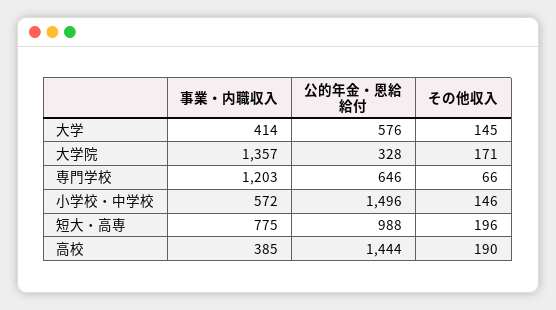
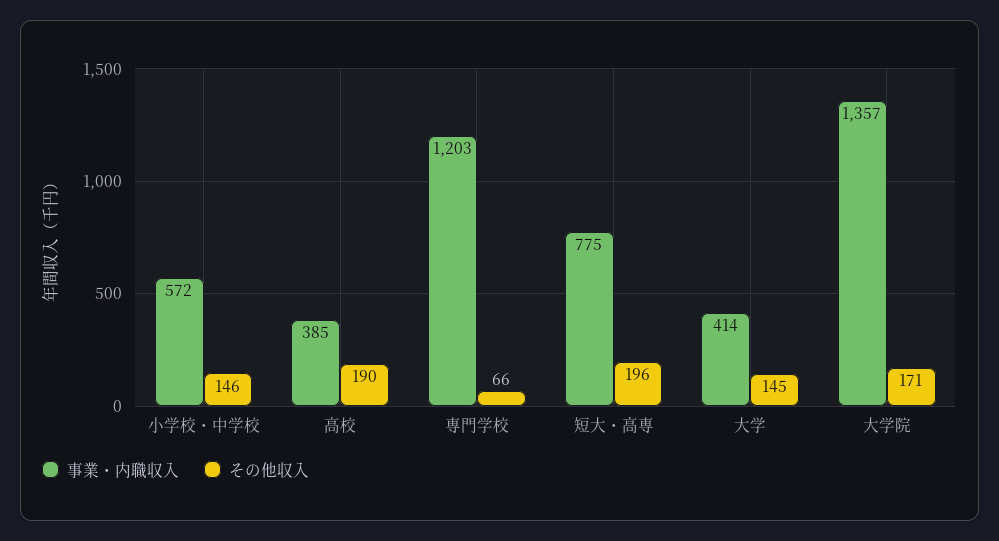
公的年金・恩給給付, 大学: 576 -> none
公的年金・恩給給付, 大学院: 328 -> none
公的年金・恩給給付, 専門学校: 646 -> none
公的年金・恩給給付, 小学校・中学校: 1496 -> none
公的年金・恩給給付, 短大・高専: 988 -> none
公的年金・恩給給付, 高校: 1444 -> none

